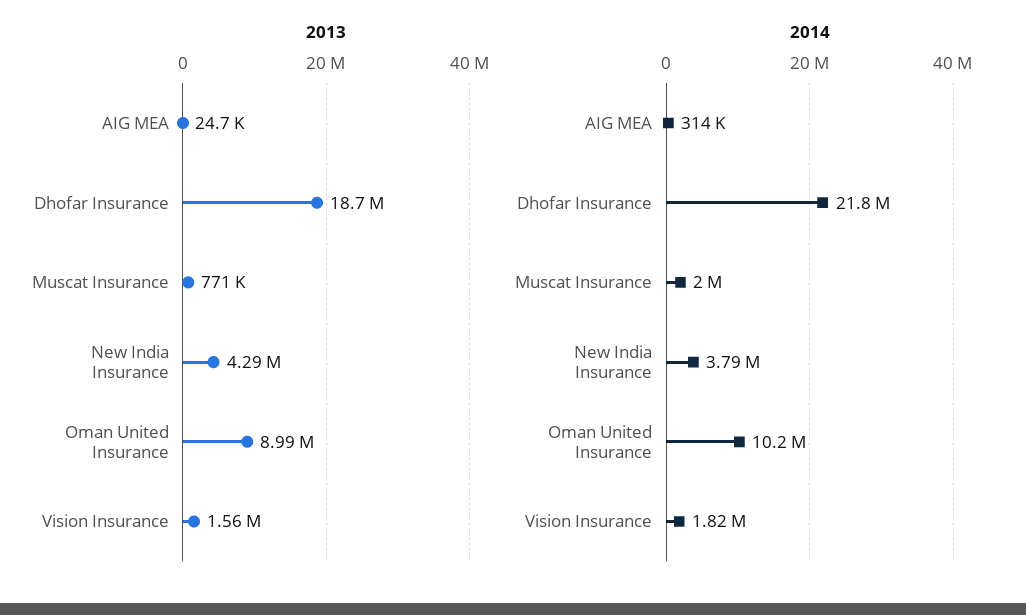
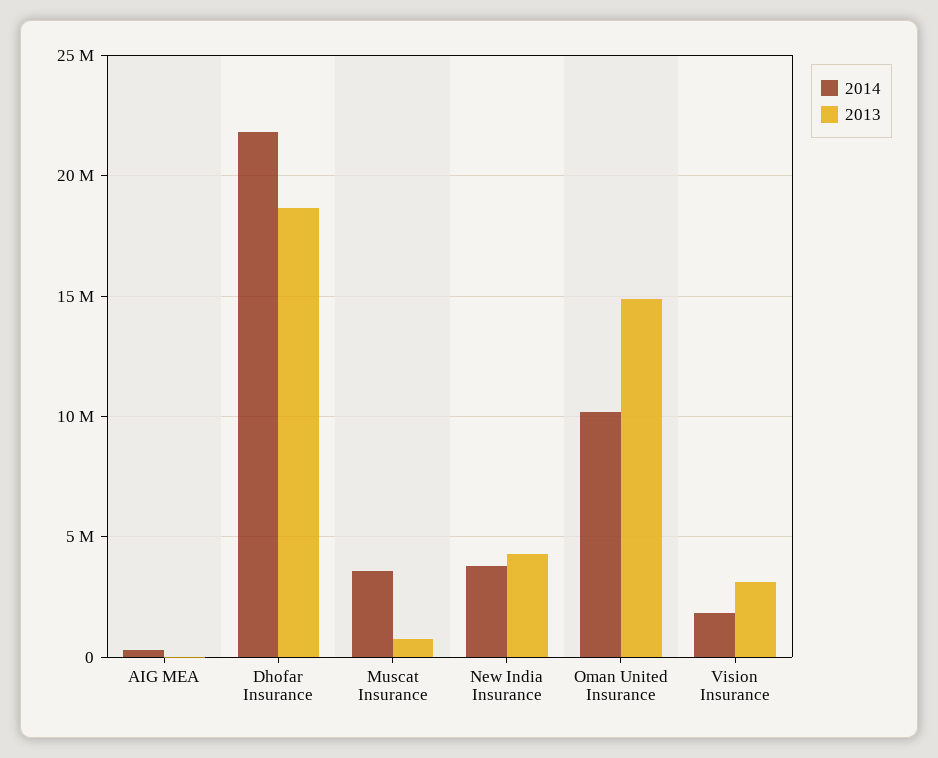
2013, Oman United Insurance: 8990000 -> 15000000
2013, Vision Insurance: 1560000 -> 3000000
2014, Muscat Insurance: 2000000 -> 3500000

